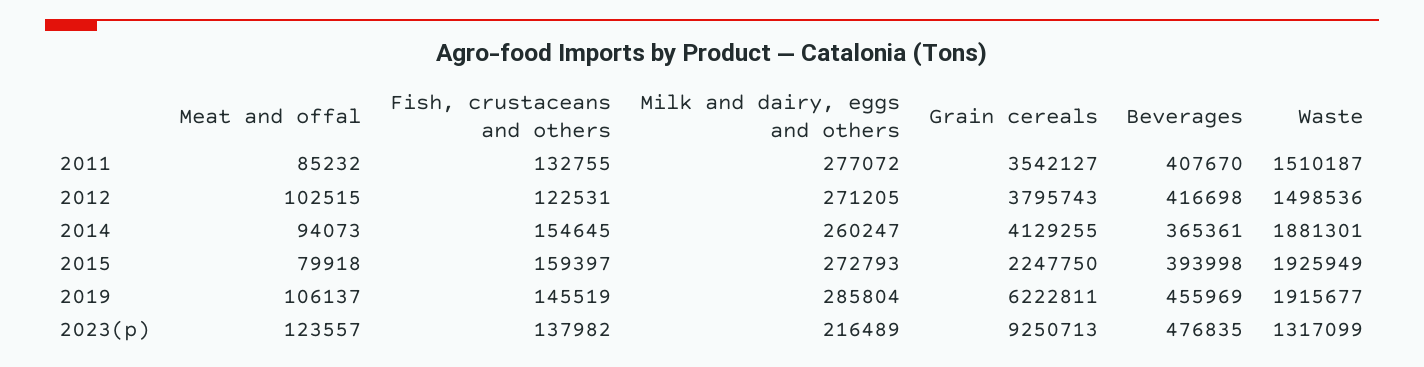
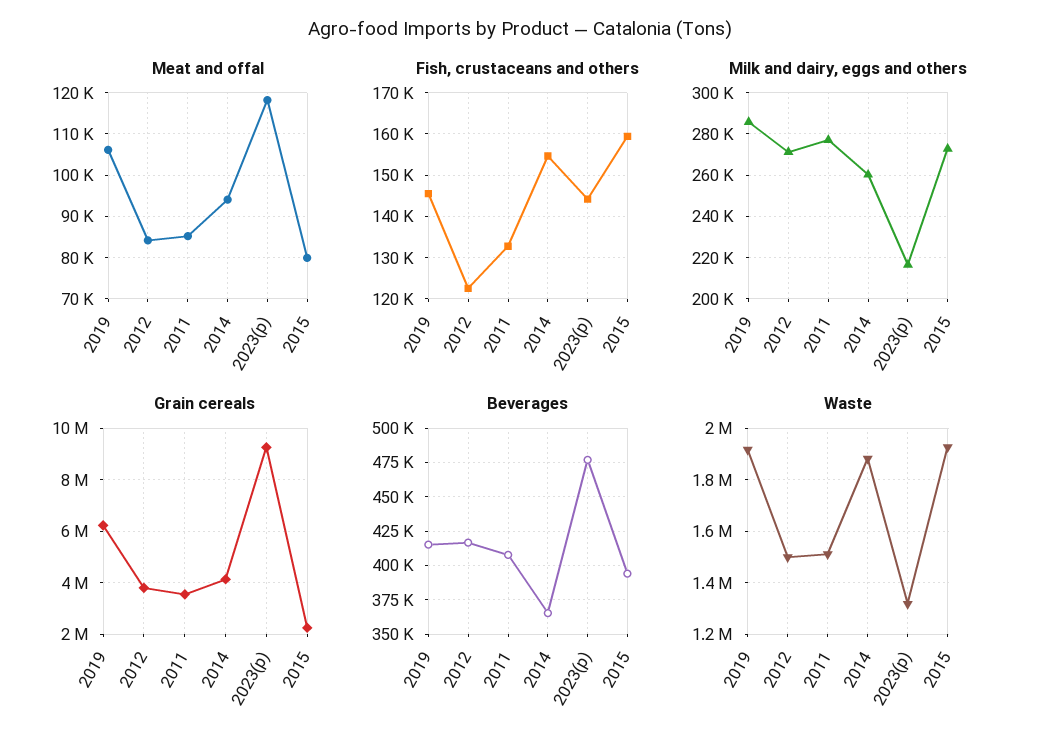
Meat and offal, 2012: 102515 -> 84000
Beverages, 2019: 455969 -> 415000
Meat and offal, 2023(p): 123557 -> 118000
Fish, crustaceans and others, 2023(p): 137982 -> 144000

